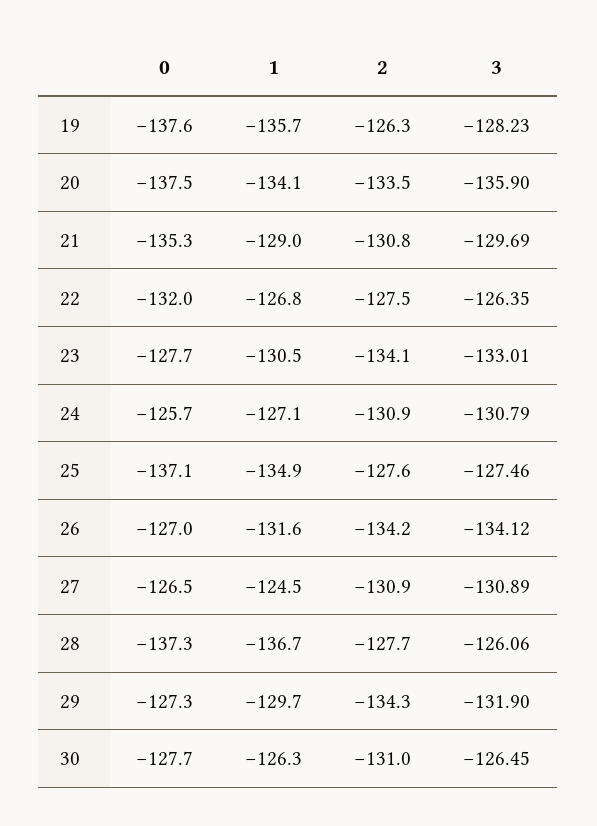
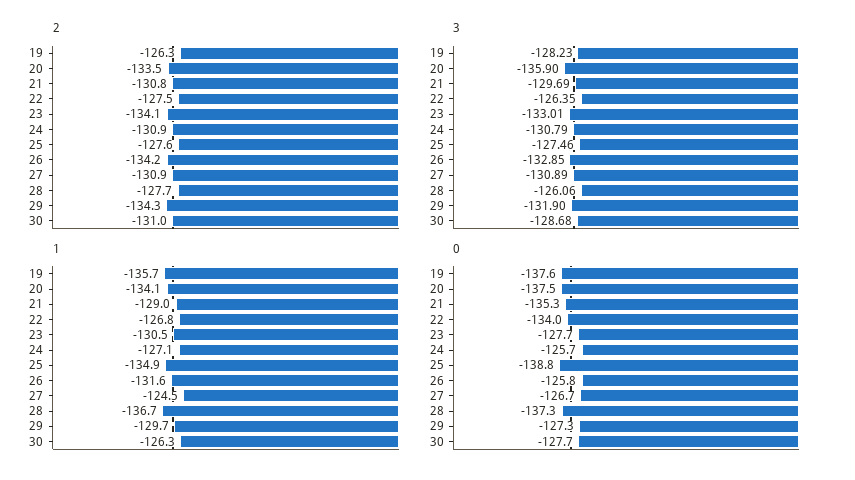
0, 22: -132 -> -134
0, 25: -137.1 -> -138.8
0, 26: -127 -> -125.8
3, 26: -134.12 -> -132.85
0, 27: -126.5 -> -126.7
3, 30: -126.45 -> -128.68

